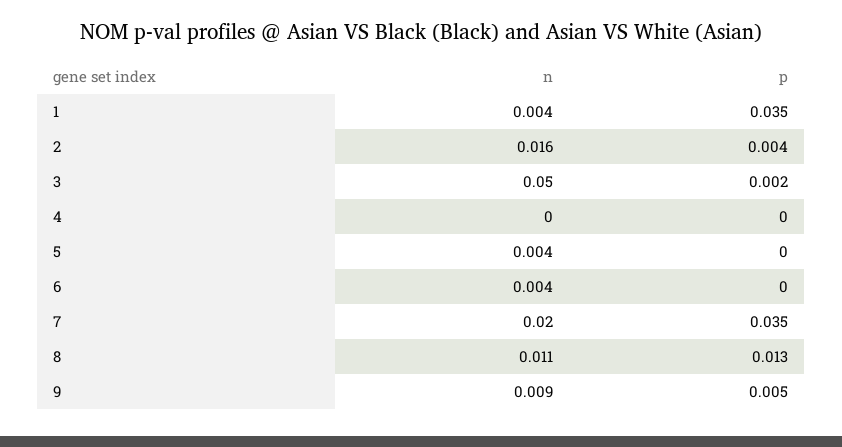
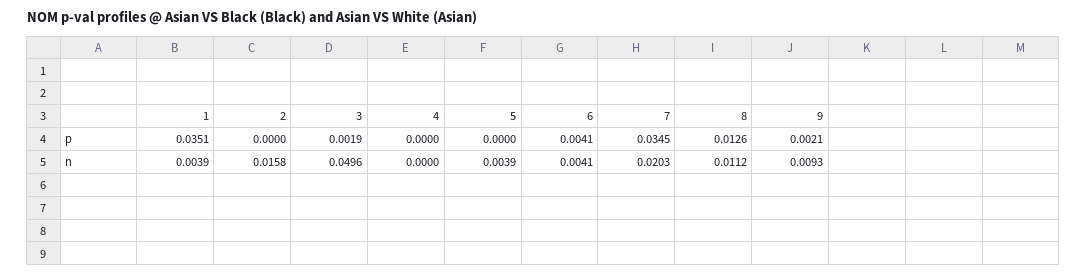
p, 2: 0.004 -> 0
p, 6: 0 -> 0.0041
p, 9: 0.005 -> 0.0021

